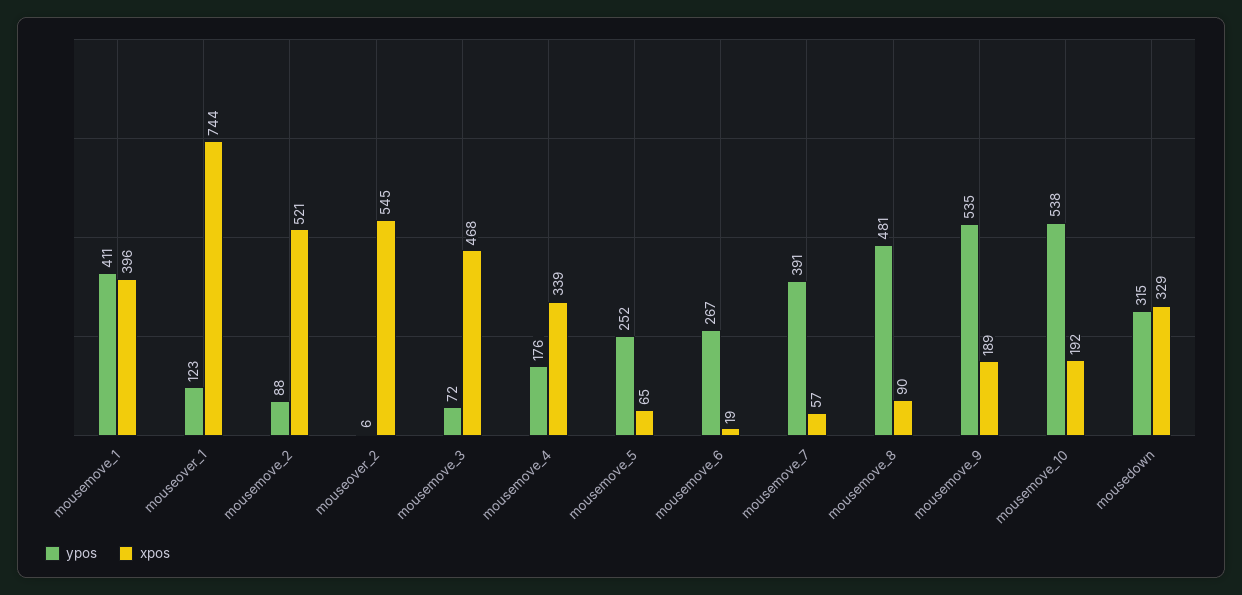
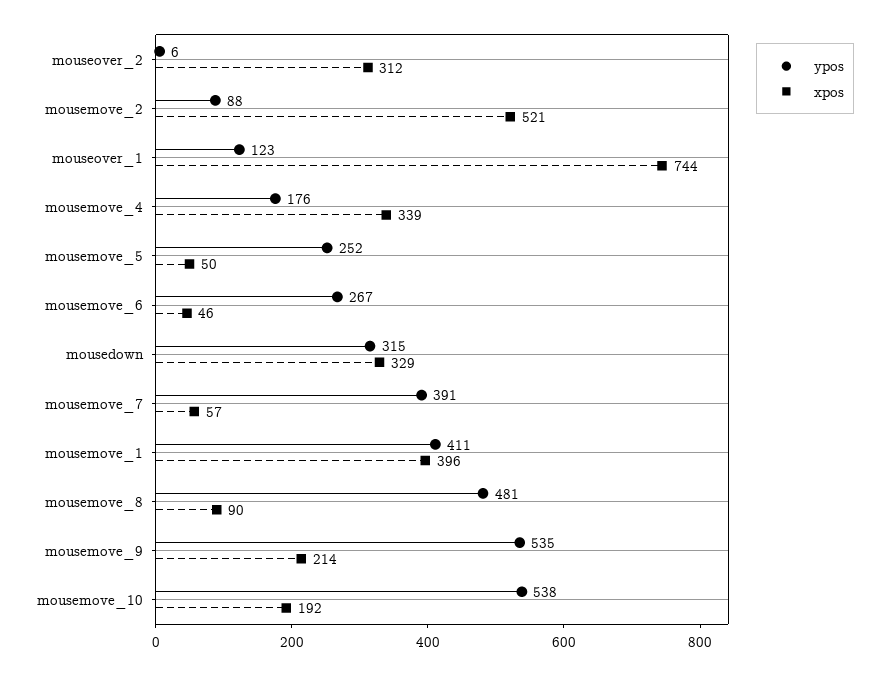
xpos, mouseover_2: 545 -> 312
ypos, mousemove_3: 72 -> none
xpos, mousemove_3: 468 -> none
xpos, mousemove_5: 65 -> 50
xpos, mousemove_6: 19 -> 46
xpos, mousemove_9: 189 -> 214

